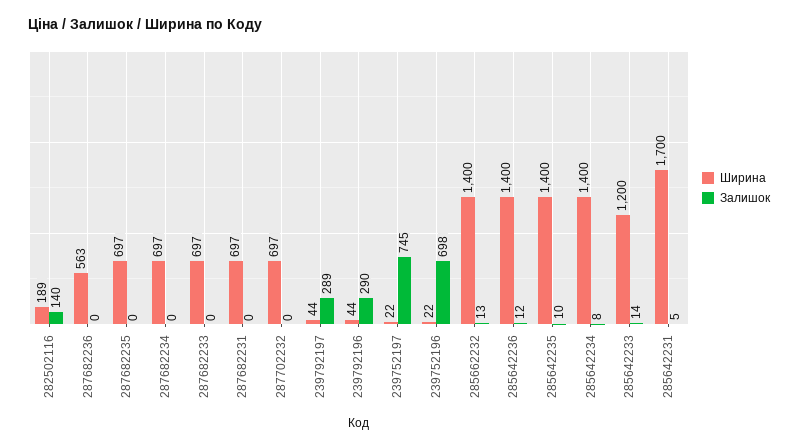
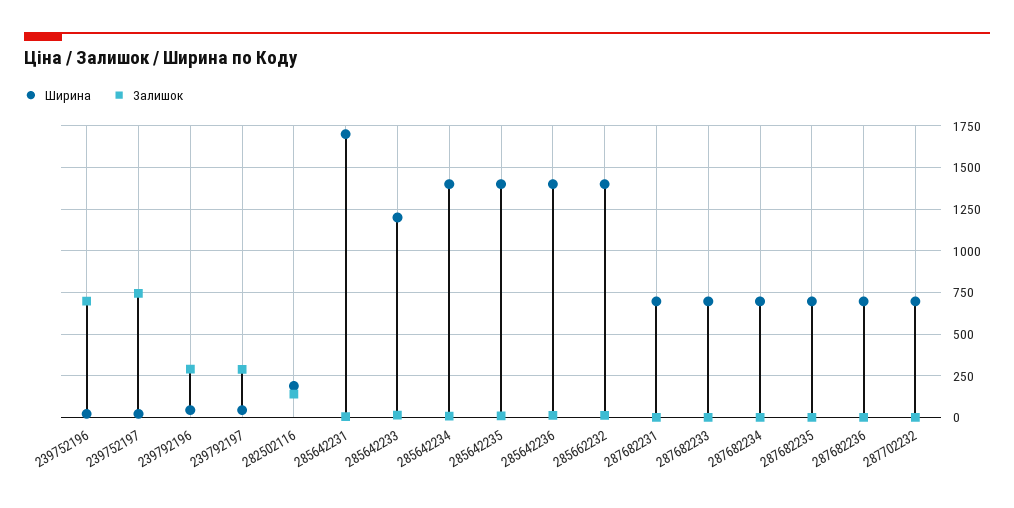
Ширина, 287682236: 563 -> 700

